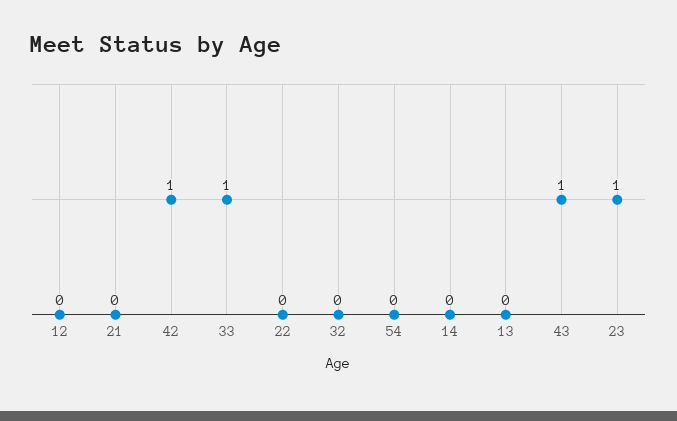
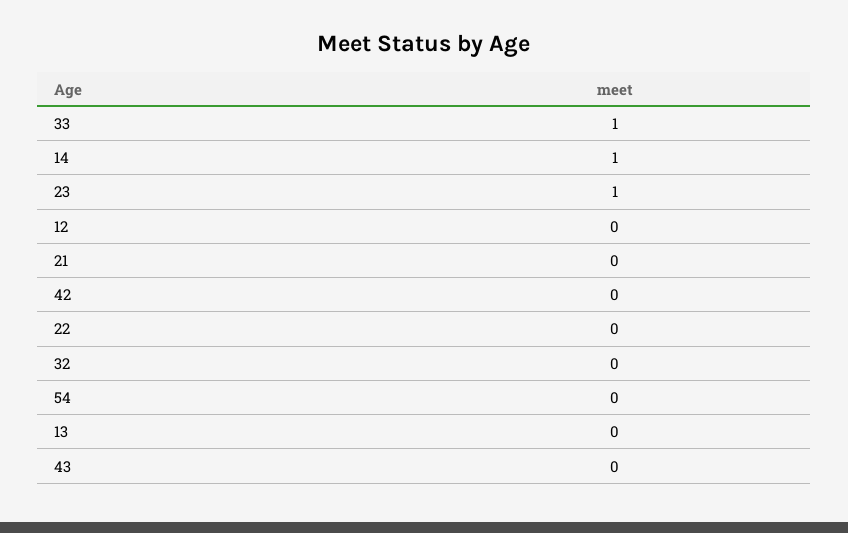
42: 1 -> 0
14: 0 -> 1
43: 1 -> 0

